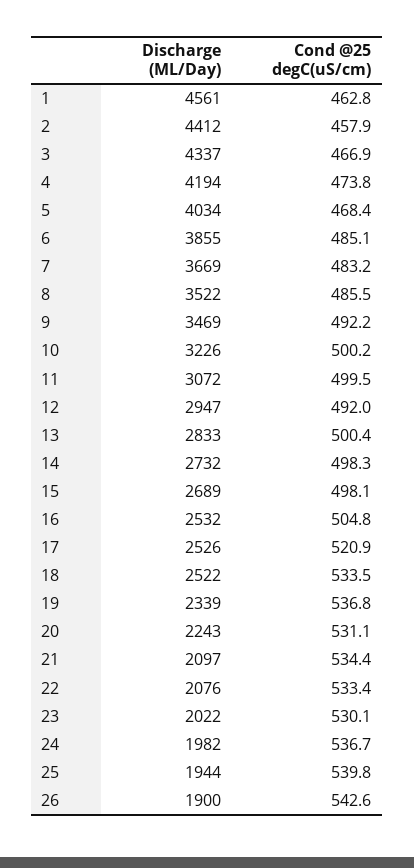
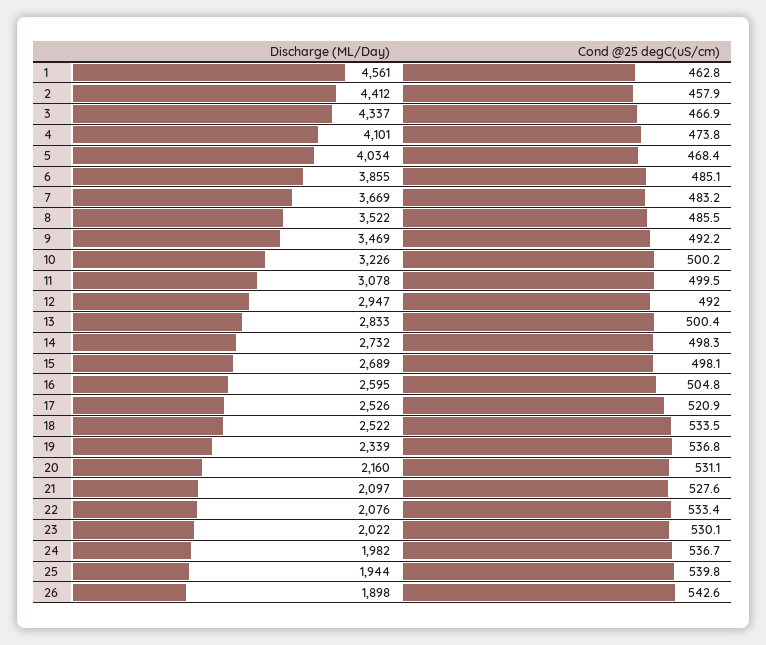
Discharge (ML/Day), 4: 4194 -> 4101
Discharge (ML/Day), 11: 3072 -> 3078
Discharge (ML/Day), 16: 2532 -> 2595
Discharge (ML/Day), 20: 2243 -> 2160
Cond @25 degC(uS/cm), 21: 534.4 -> 527.6
Discharge (ML/Day), 26: 1900 -> 1898

